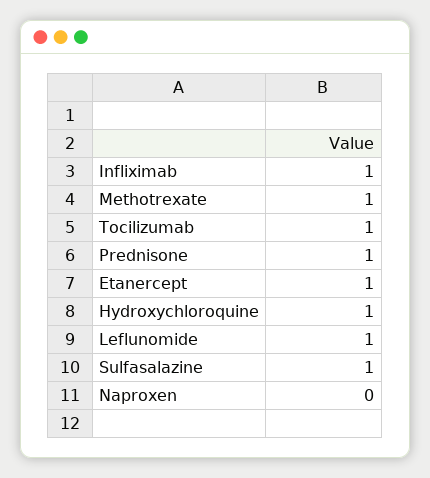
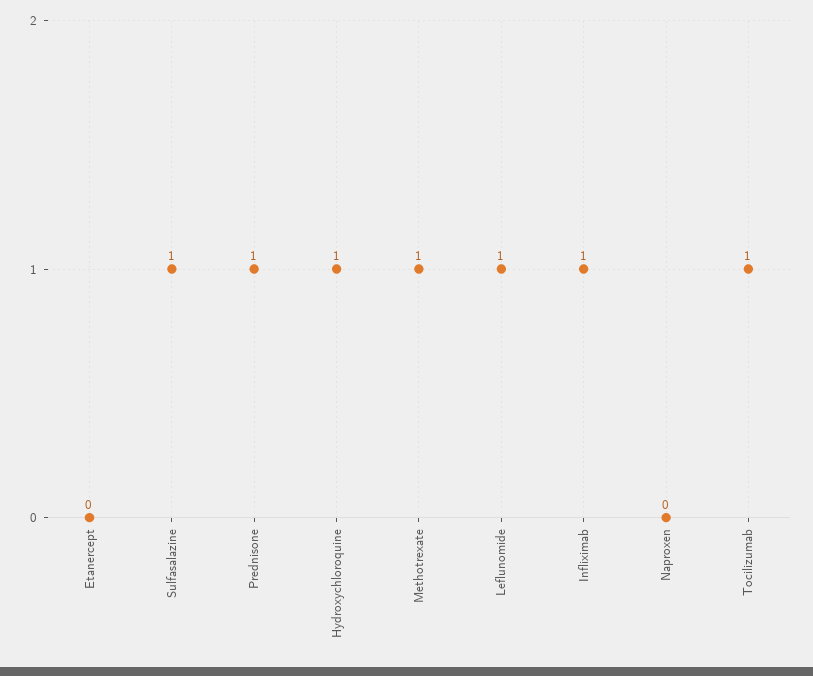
Etanercept: 1 -> 0

